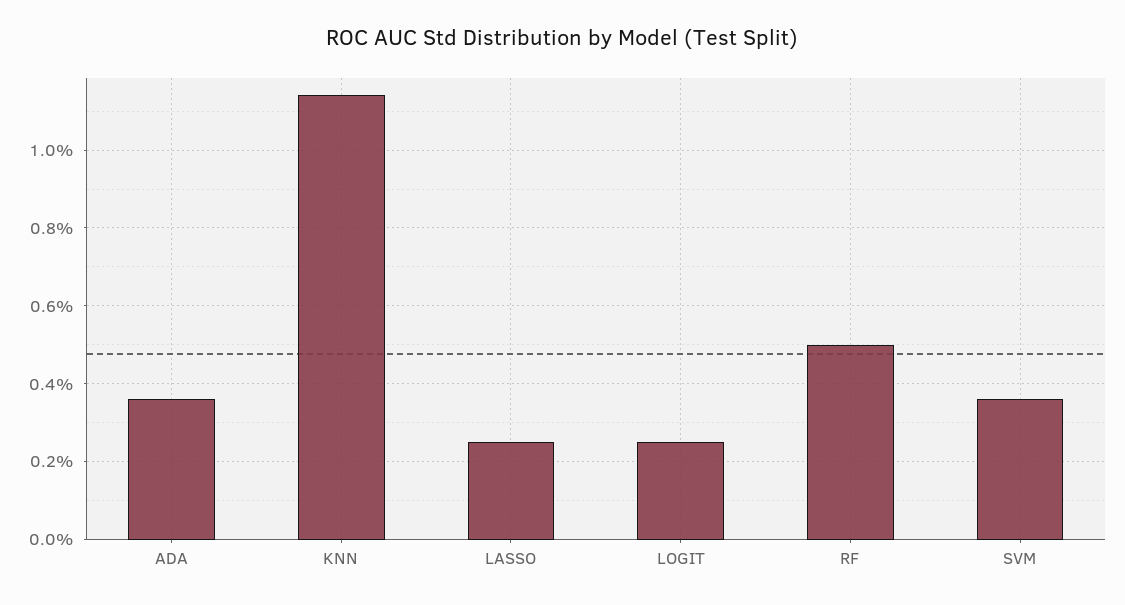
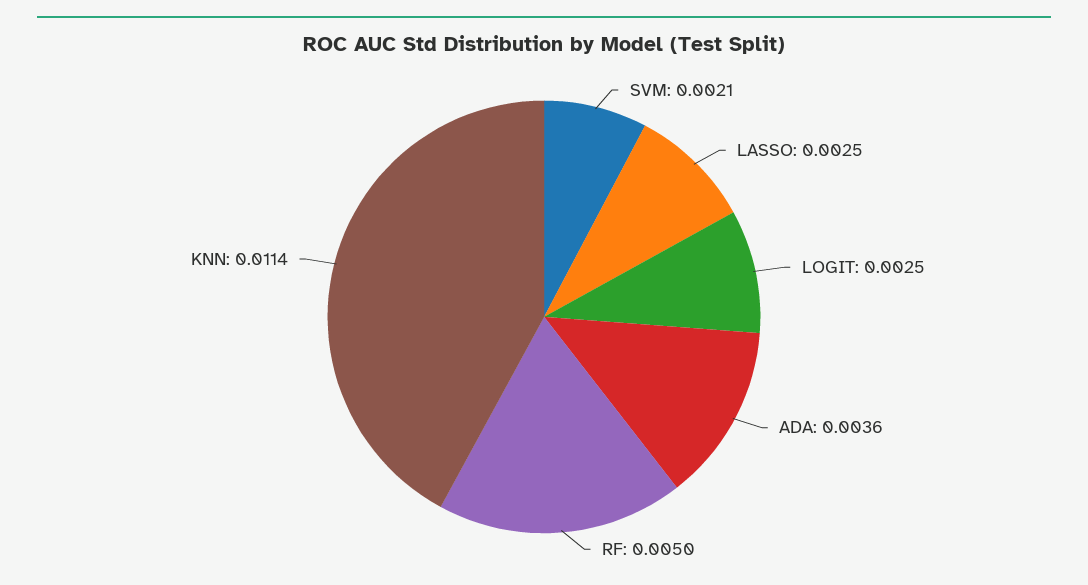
SVM: 0.0035 -> 0.0021

